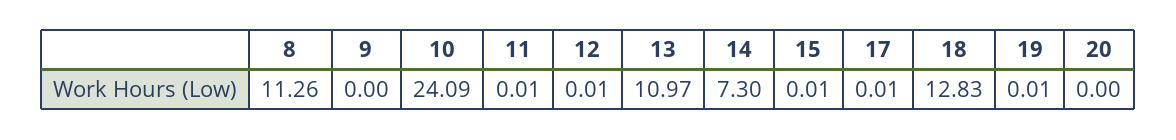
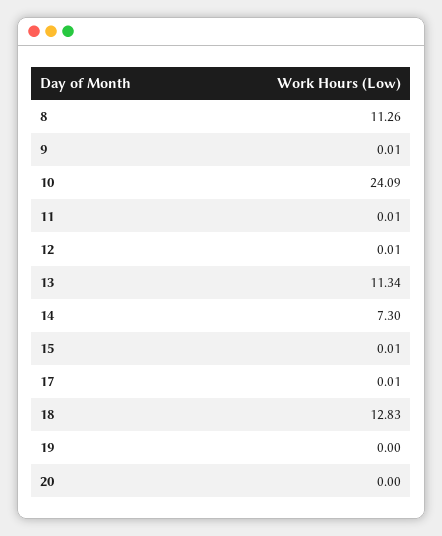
9: 0 -> 0.01
13: 10.97 -> 11.34
19: 0.01 -> 0

